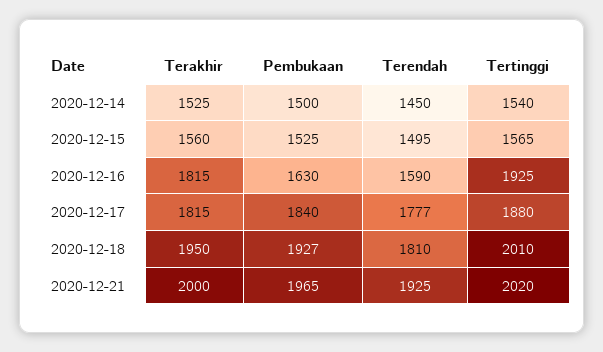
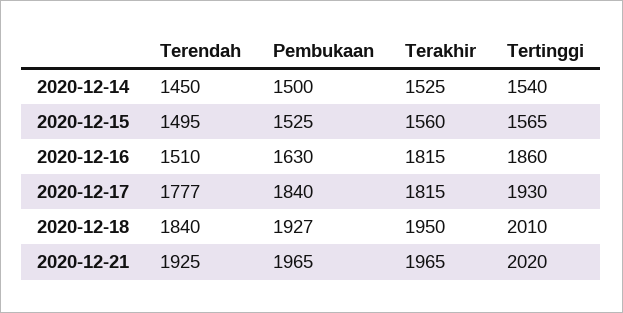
Terendah, 2020-12-16: 1590 -> 1510
Tertinggi, 2020-12-16: 1925 -> 1860
Tertinggi, 2020-12-17: 1880 -> 1930
Terendah, 2020-12-18: 1810 -> 1840
Terakhir, 2020-12-21: 2000 -> 1965

